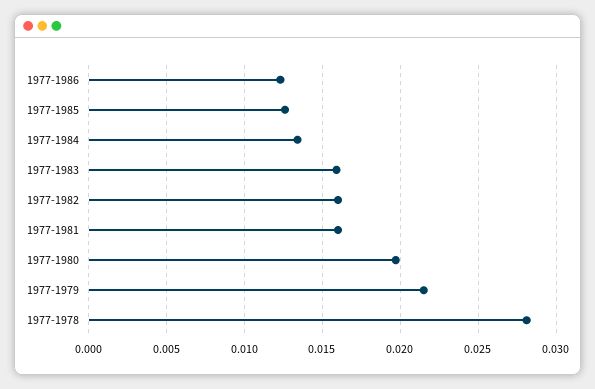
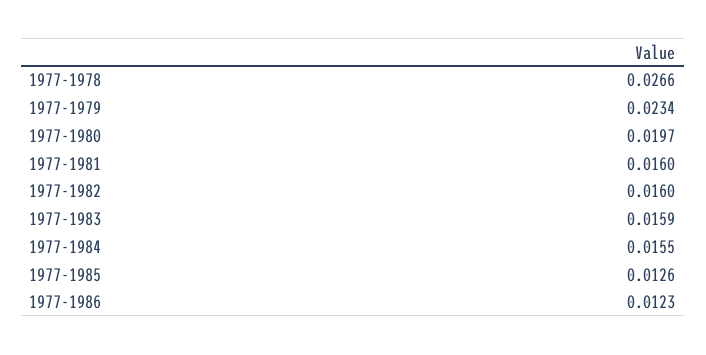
1977-1984: 0.0135 -> 0.0155
1977-1979: 0.0215 -> 0.0234
1977-1978: 0.028 -> 0.0266

